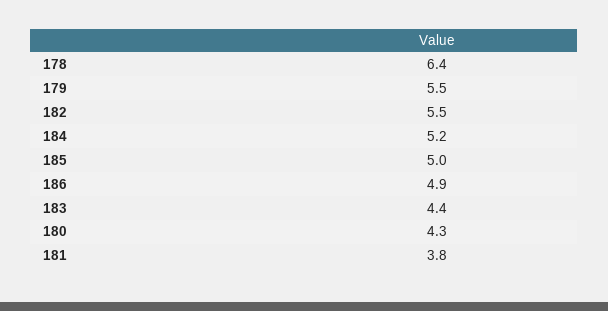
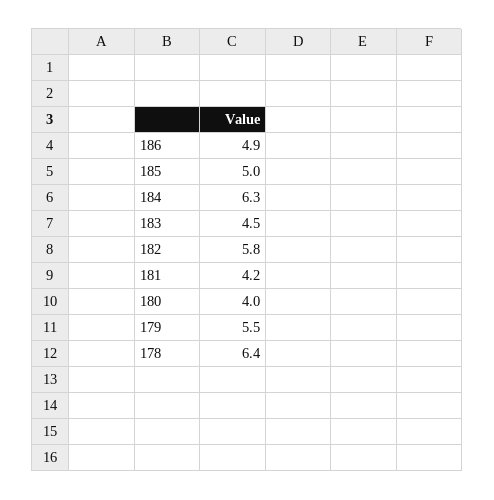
182: 5.5 -> 5.8
184: 5.2 -> 6.3
183: 4.4 -> 4.5
180: 4.3 -> 4
181: 3.8 -> 4.2

